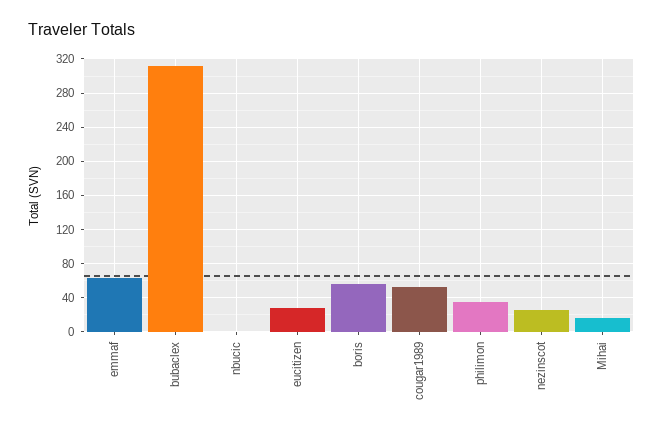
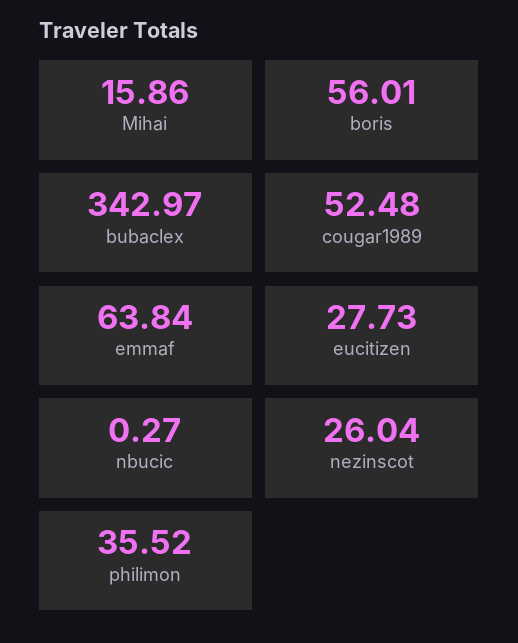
bubaclex: 310 -> 342.97

